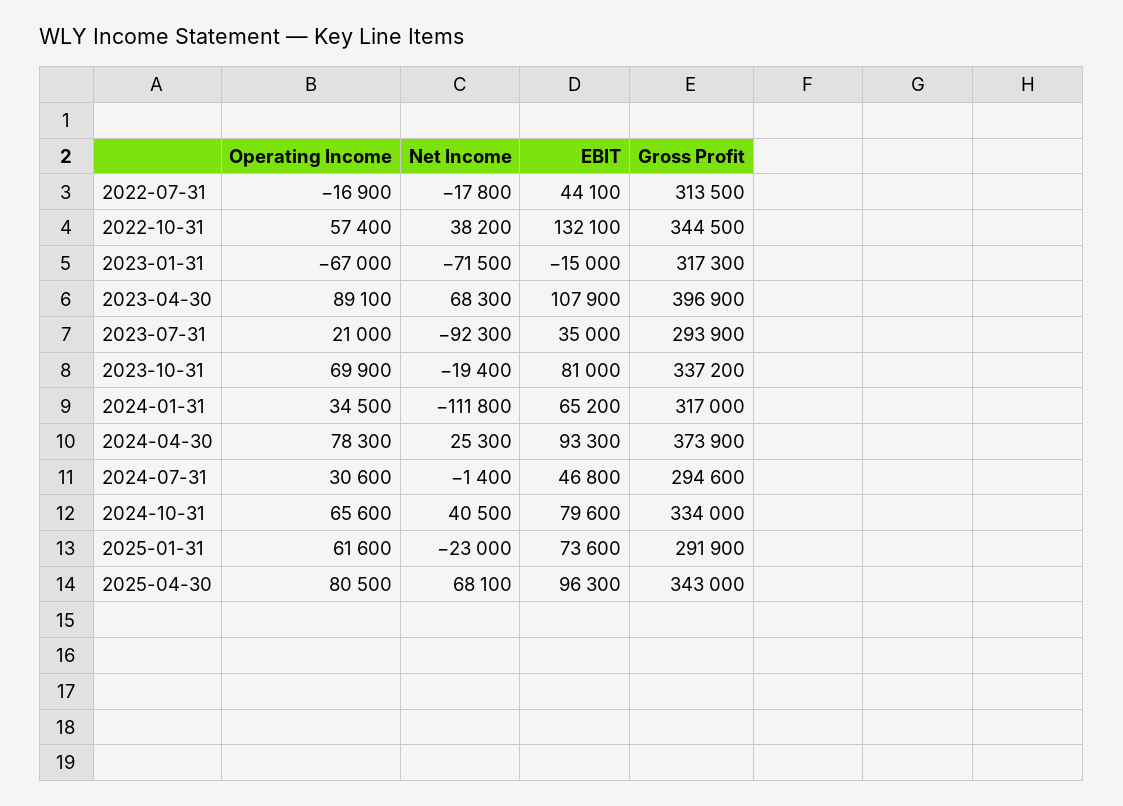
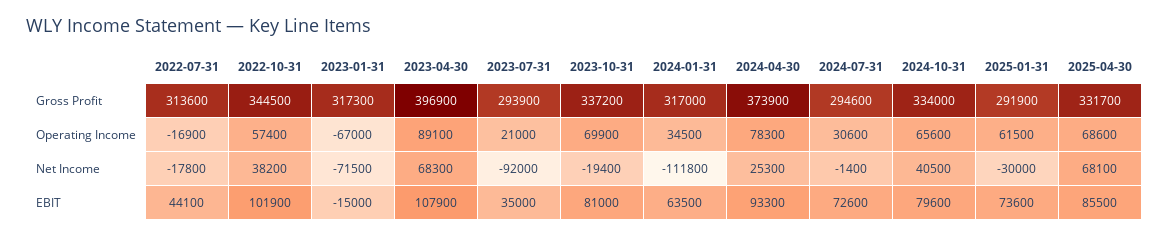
Gross Profit, 2022-07-31: 313500 -> 313600
EBIT, 2022-10-31: 132100 -> 101900
Net Income, 2023-07-31: -92300 -> -92000
EBIT, 2024-01-31: 65200 -> 63500
EBIT, 2024-07-31: 46800 -> 72600
Operating Income, 2025-01-31: 61600 -> 61500
Net Income, 2025-01-31: -23000 -> -30000
Operating Income, 2025-04-30: 80500 -> 68600
EBIT, 2025-04-30: 96300 -> 85500
Gross Profit, 2025-04-30: 343000 -> 331700

